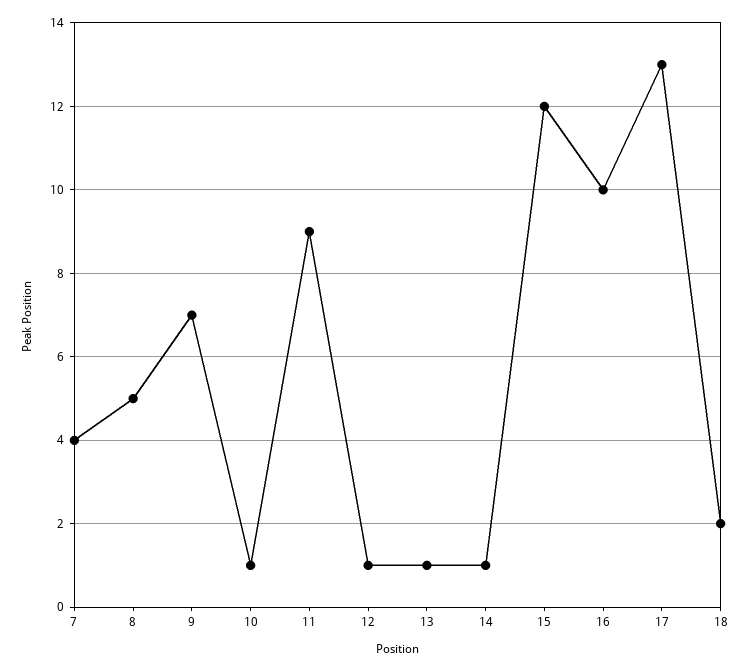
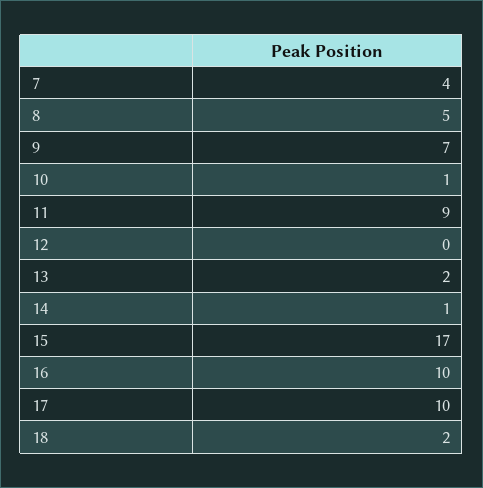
12: 1 -> 0
13: 1 -> 2
15: 12 -> 17
17: 13 -> 10

